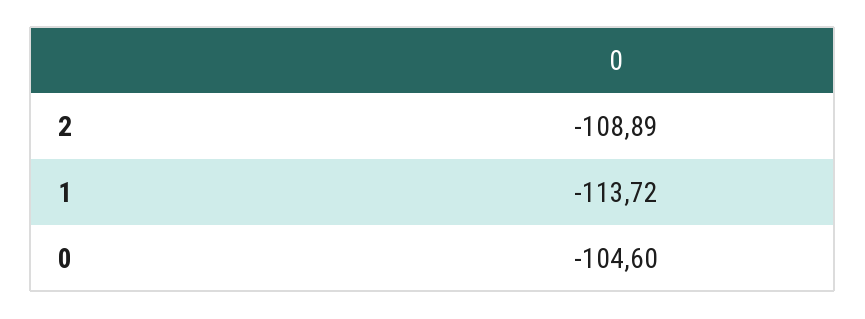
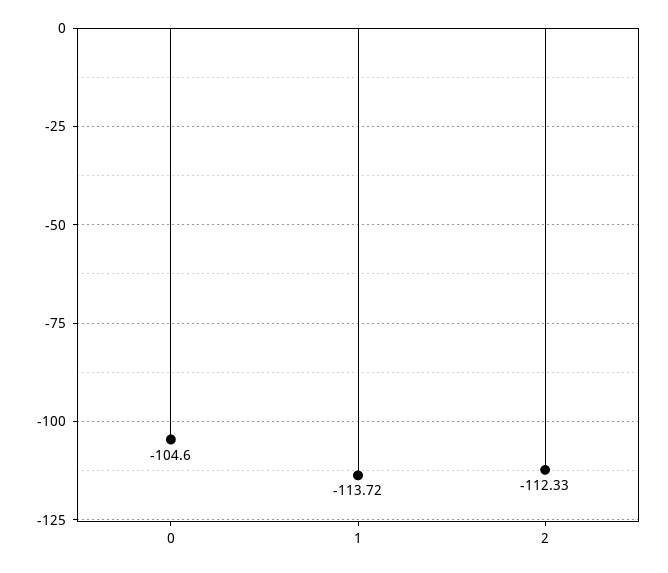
2: -108.89 -> -112.33

